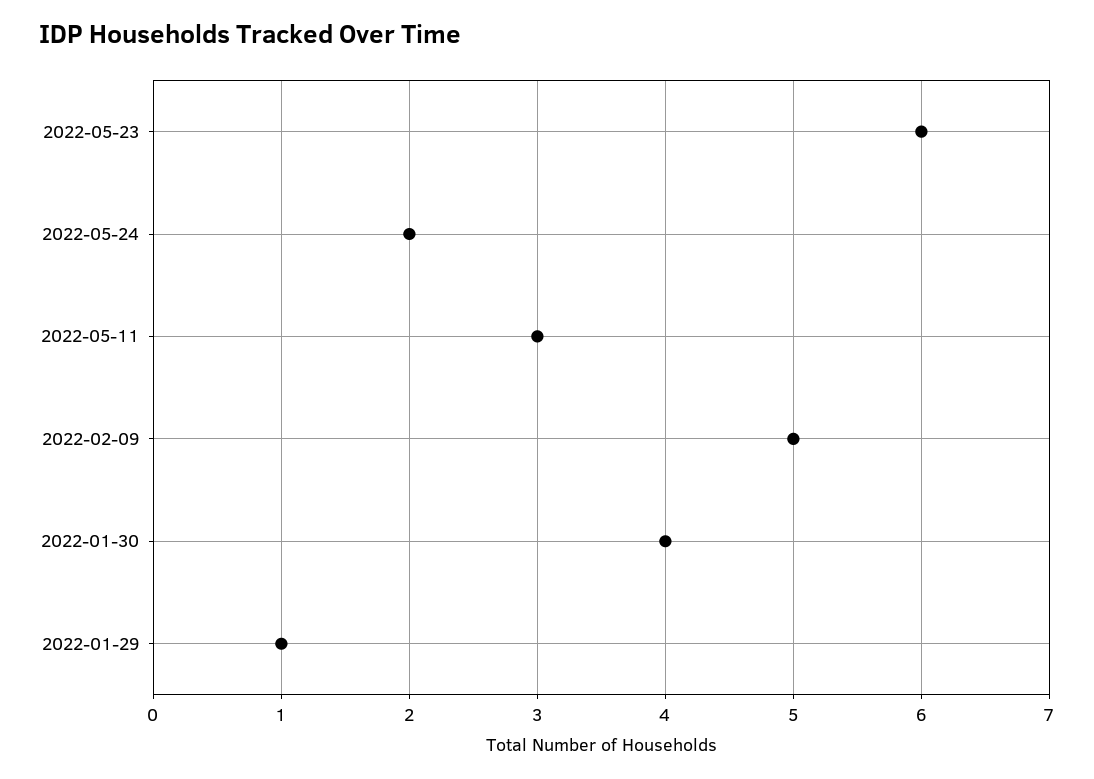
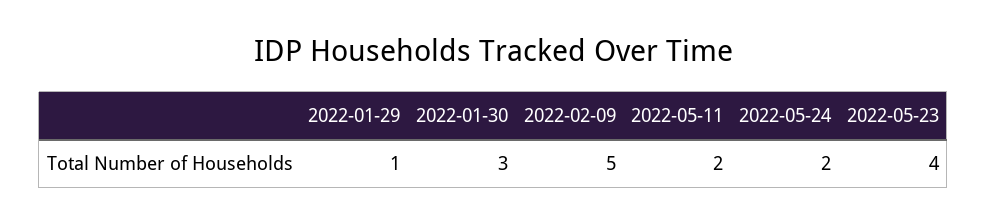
2022-05-23: 6 -> 4
2022-05-11: 3 -> 2
2022-01-30: 4 -> 3

